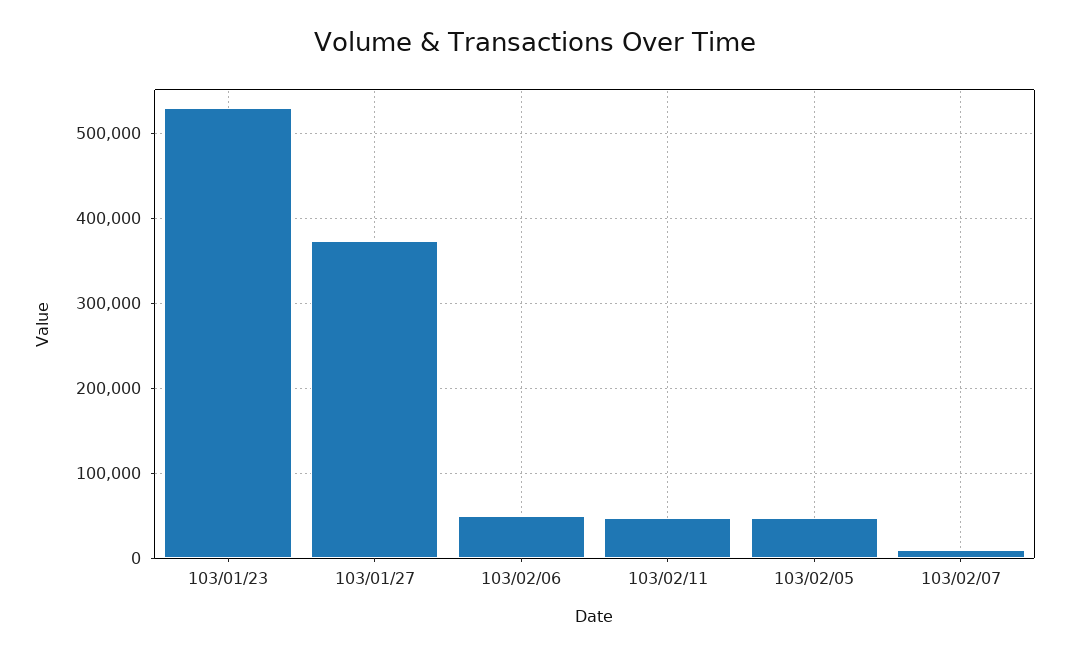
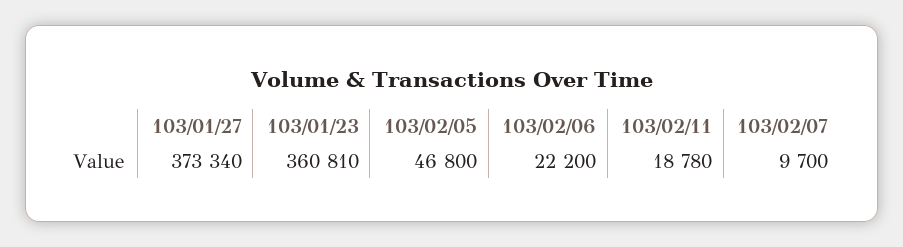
103/01/23: 530000 -> 360810
103/02/06: 50000 -> 22200
103/02/11: 50000 -> 18780

